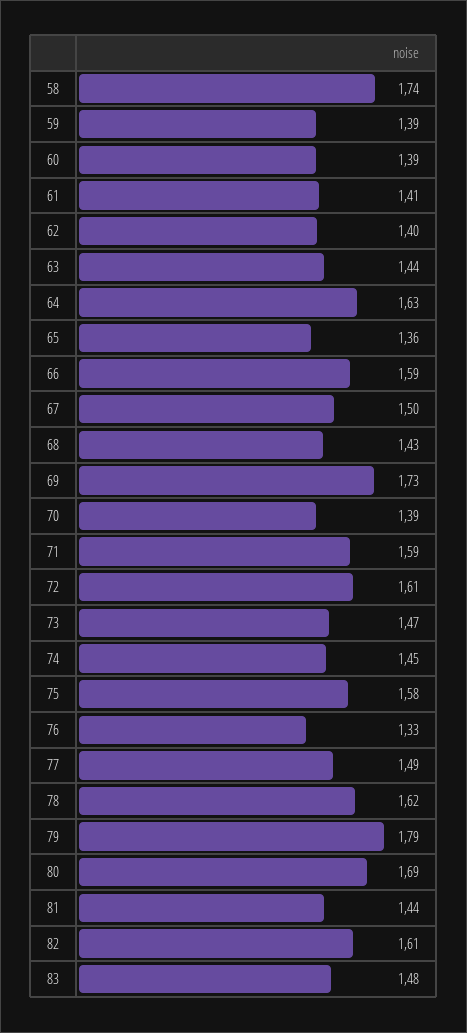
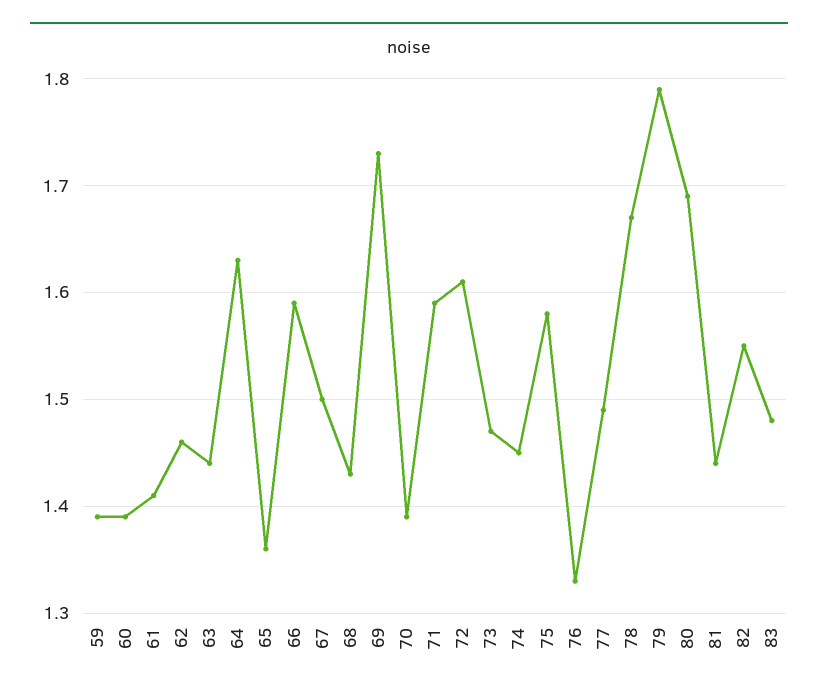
58: 1.74 -> none
62: 1.4 -> 1.46
78: 1.62 -> 1.67
82: 1.61 -> 1.55

